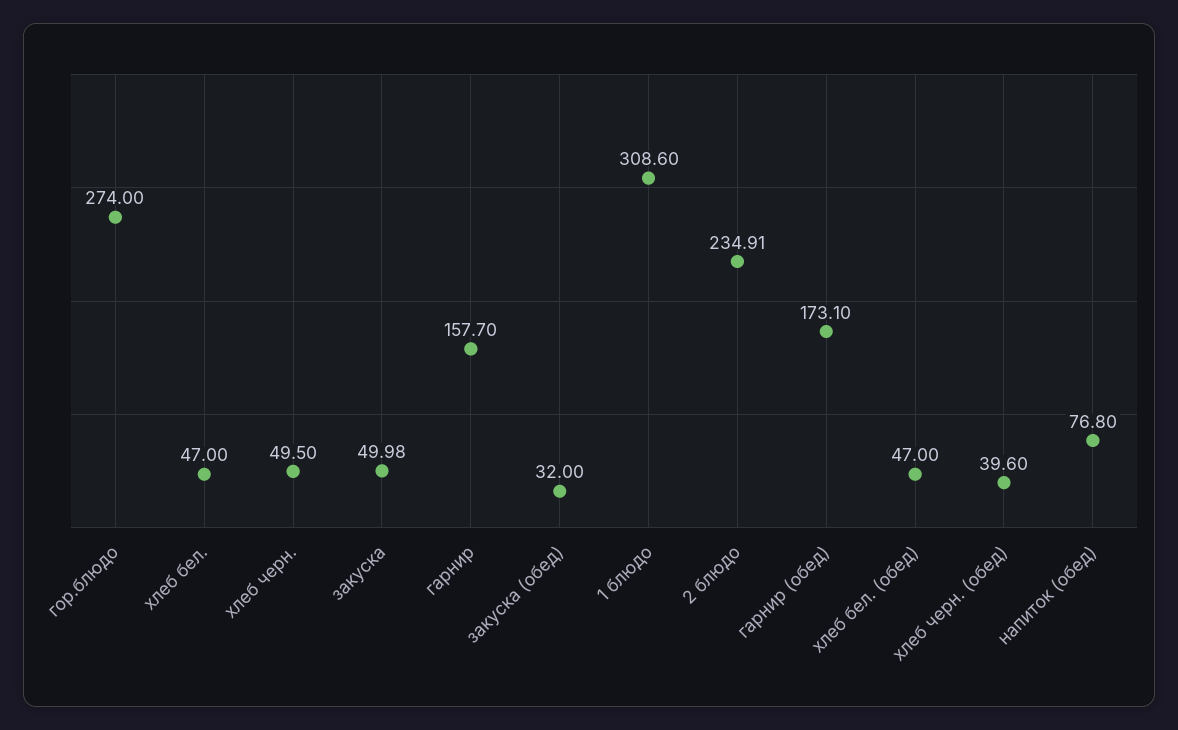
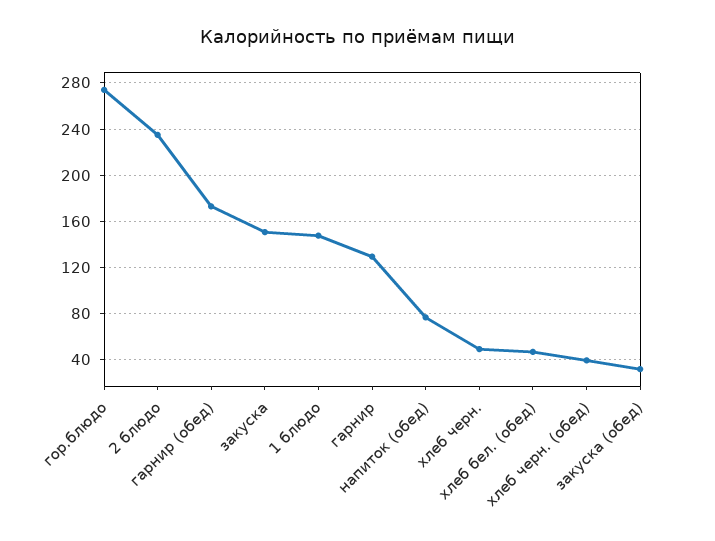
хлеб бел.: 47 -> none
закуска: 49.98 -> 150
гарнир: 157.7 -> 130
1 блюдо: 308.6 -> 150

